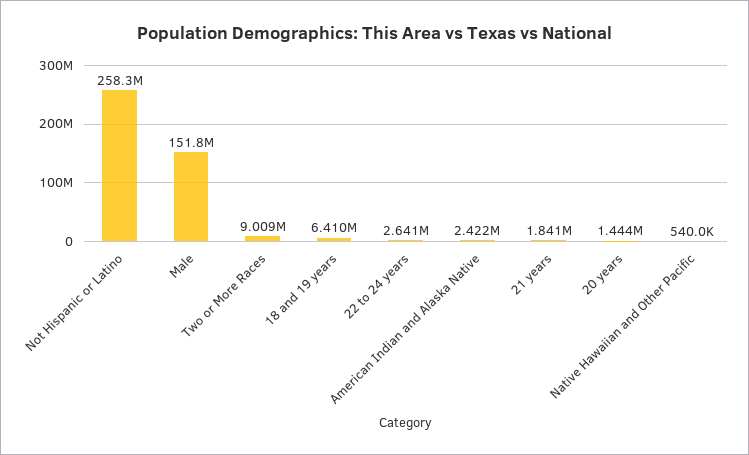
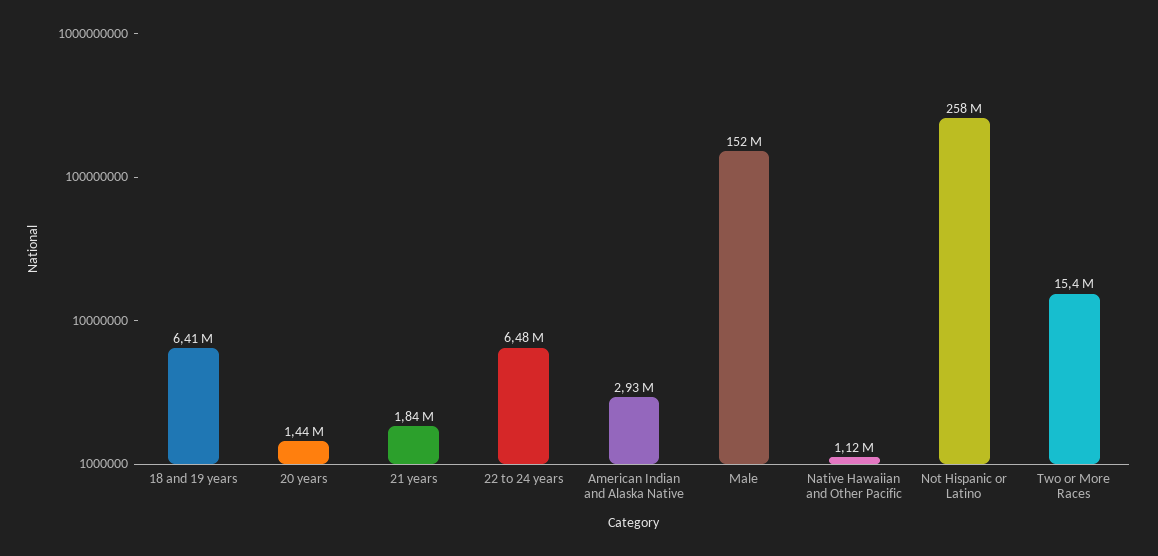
Two or More Races: 9009000 -> 15400000
22 to 24 years: 2641000 -> 6480000
American Indian and Alaska Native: 2422000 -> 2930000
Native Hawaiian and Other Pacific: 540000 -> 1120000

